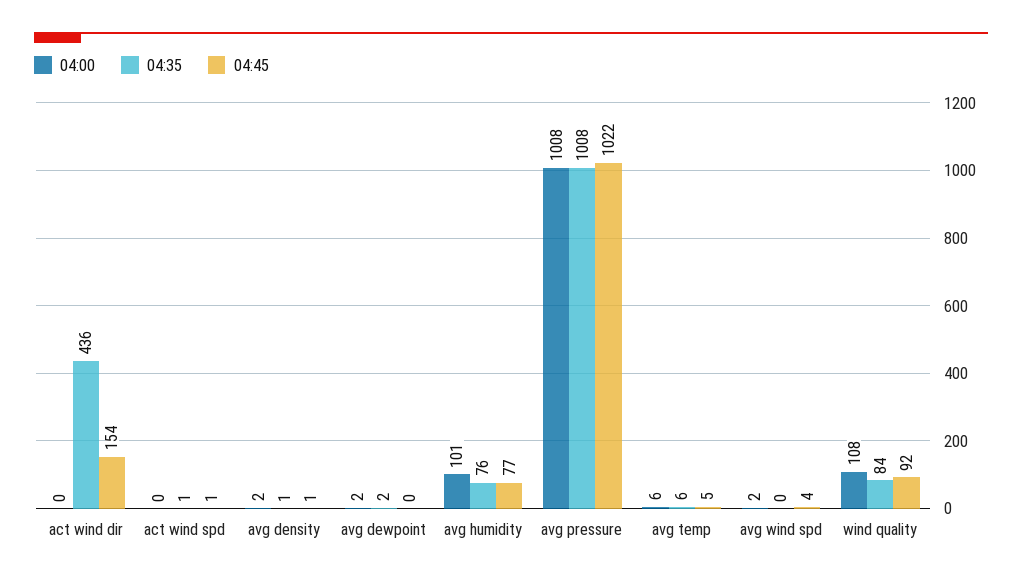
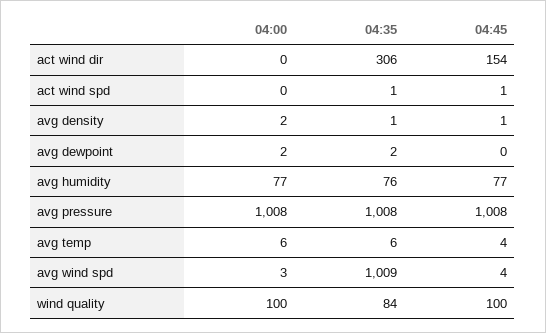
04:35, act wind dir: 436 -> 306
04:00, avg humidity: 101 -> 77
04:45, avg pressure: 1022 -> 1008
04:45, avg temp: 5 -> 4
04:00, avg wind spd: 2 -> 3
04:35, avg wind spd: 0 -> 1009
04:00, wind quality: 108 -> 100
04:45, wind quality: 92 -> 100

